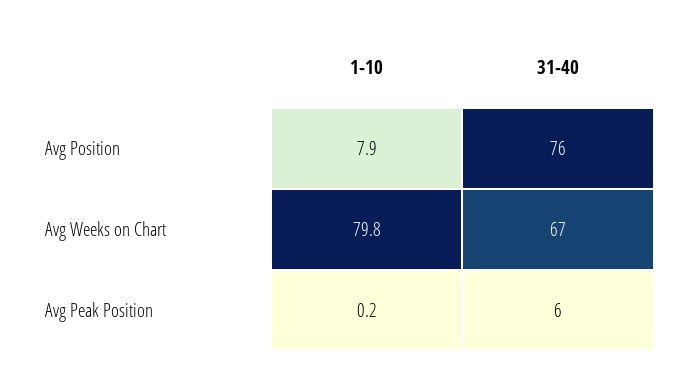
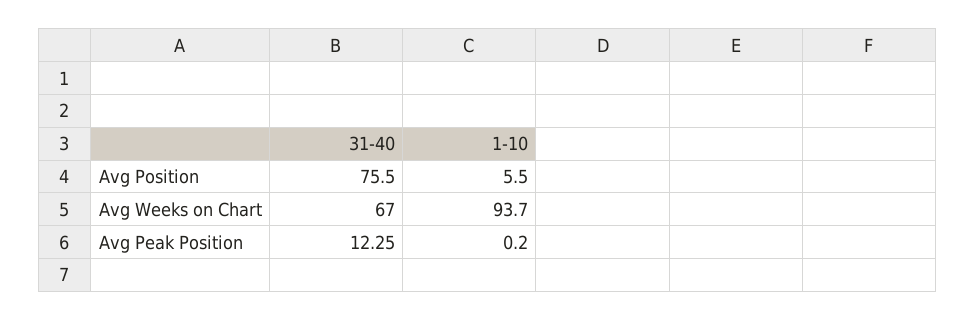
1-10, Avg Position: 7.9 -> 5.5
1-10, Avg Weeks on Chart: 79.8 -> 93.7
31-40, Avg Peak Position: 6 -> 12.25

